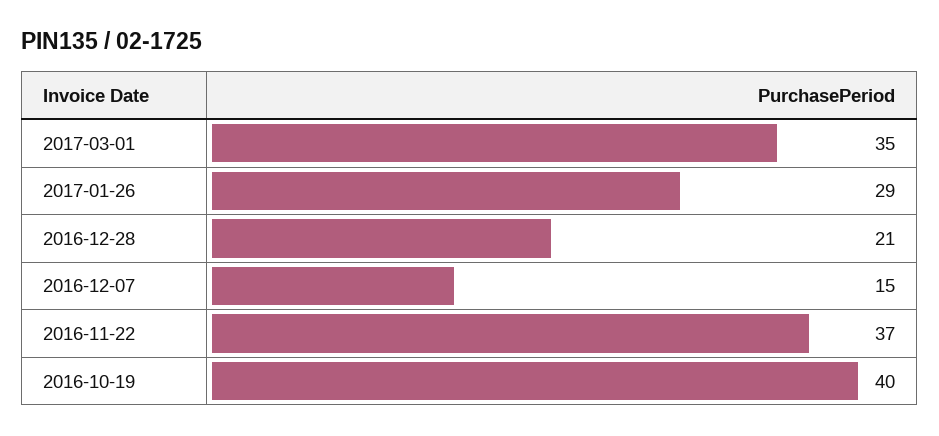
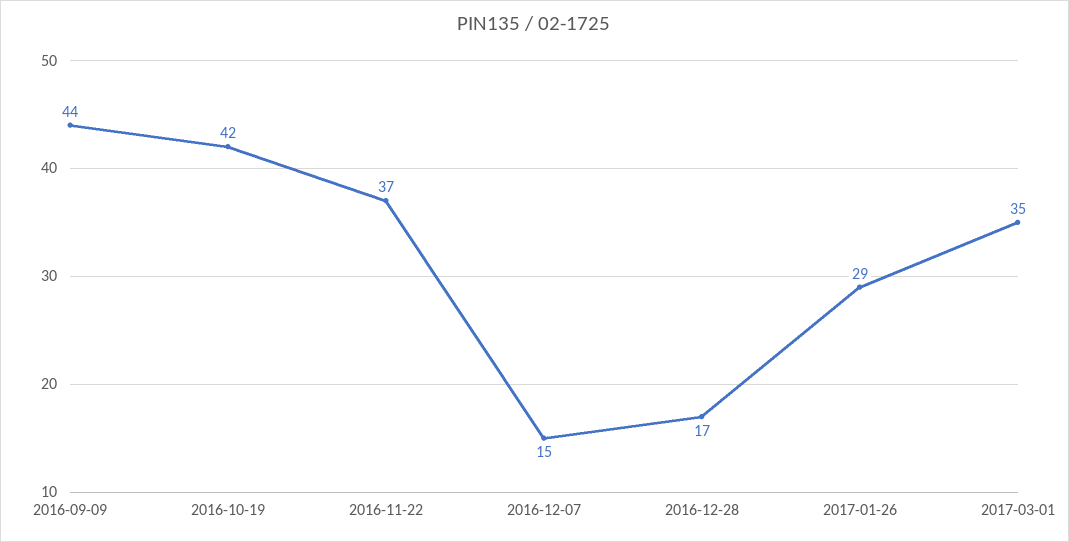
2016-12-28: 21 -> 17
2016-10-19: 40 -> 42
2016-09-09: none -> 44

